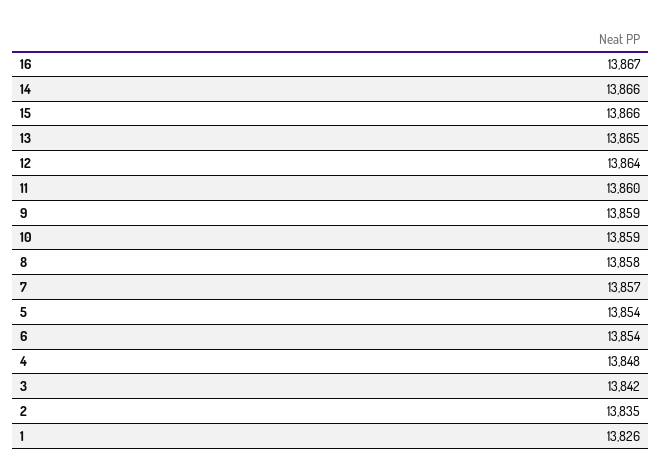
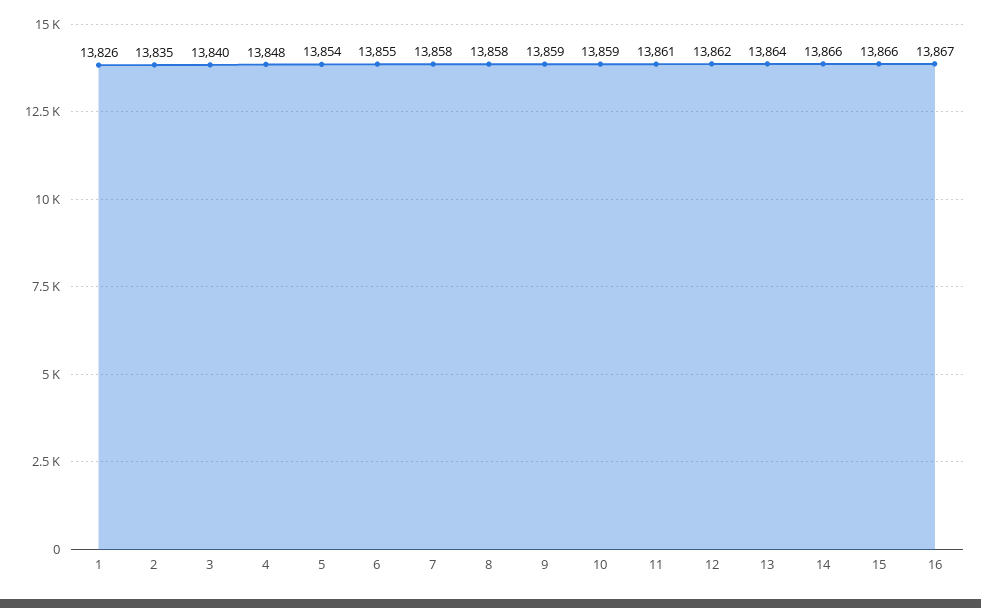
13: 13865 -> 13864
12: 13864 -> 13862
11: 13860 -> 13861
7: 13857 -> 13858
6: 13854 -> 13855
3: 13842 -> 13840

